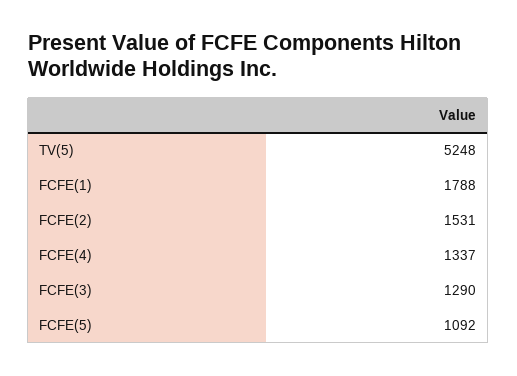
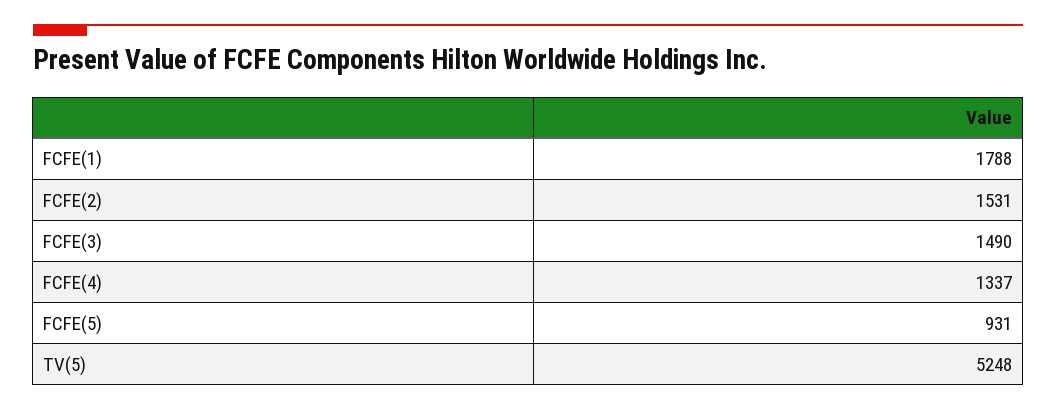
FCFE(3): 1290 -> 1490
FCFE(5): 1092 -> 931

